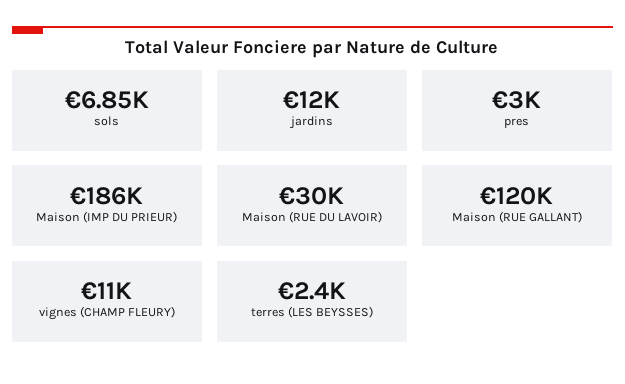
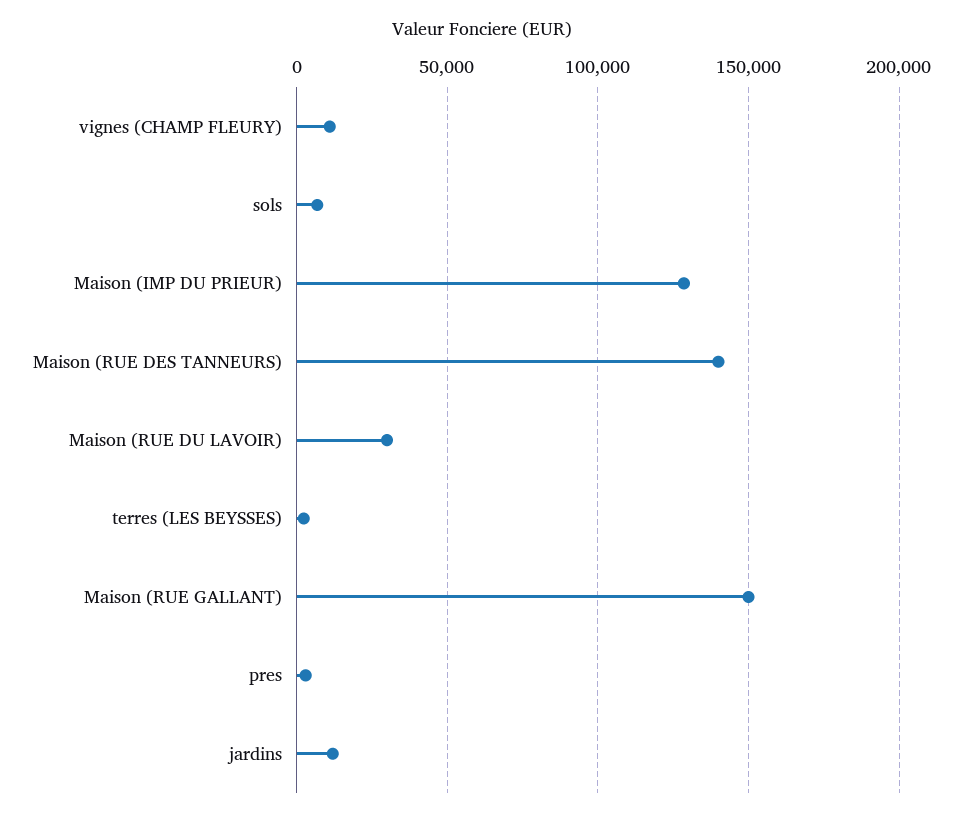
Maison (IMP DU PRIEUR): 186000 -> 130000
Maison (RUE GALLANT): 120000 -> 150000
Maison (RUE DES TANNEURS): none -> 140000

